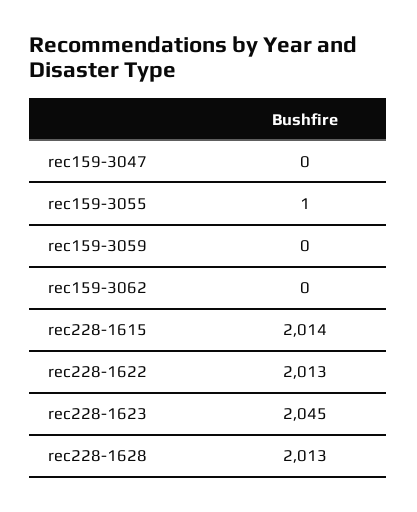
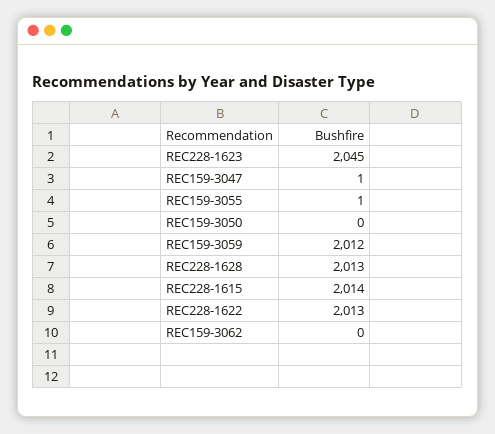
rec159-3047: 0 -> 1
rec159-3059: 0 -> 2012
REC159-3050: none -> 0

